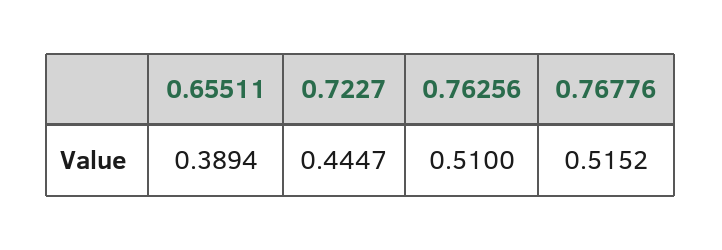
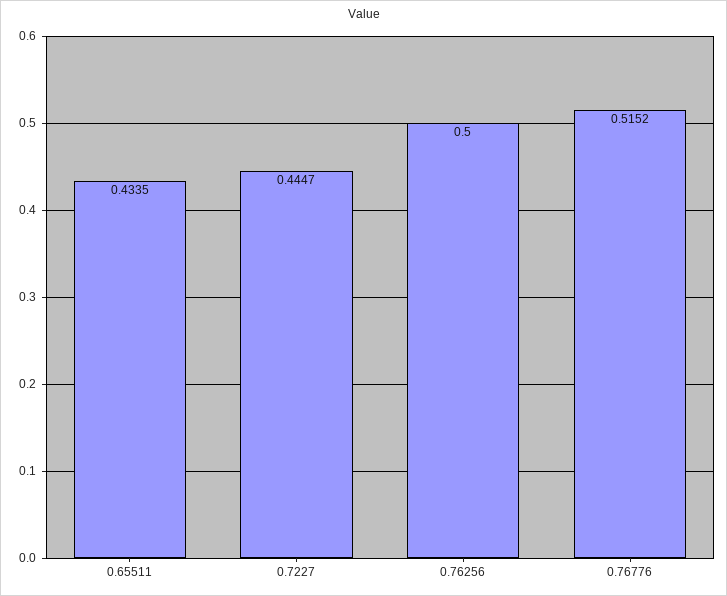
0.65511: 0.3894 -> 0.4335
0.76256: 0.51 -> 0.5

